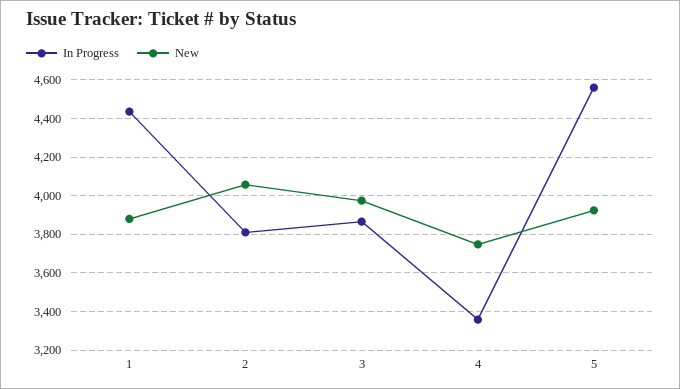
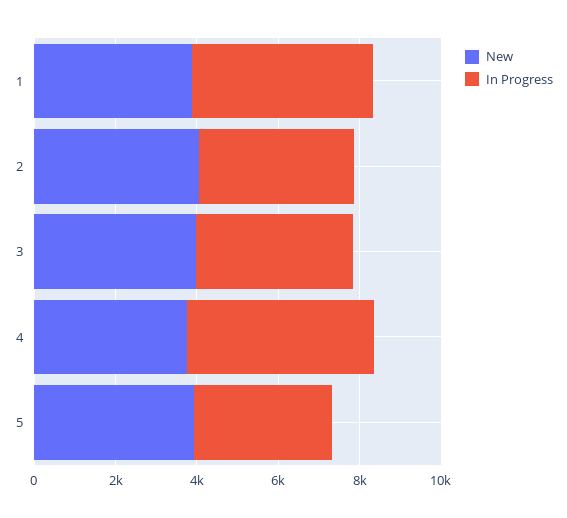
In Progress, 4: 3350 -> 4500
In Progress, 5: 4550 -> 3500

